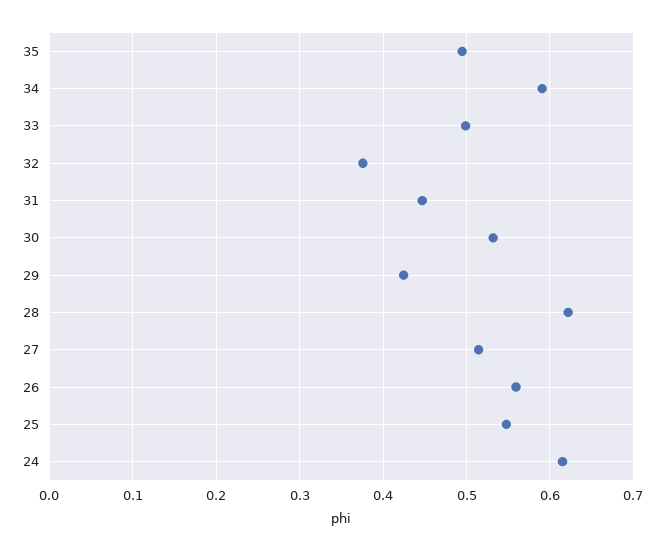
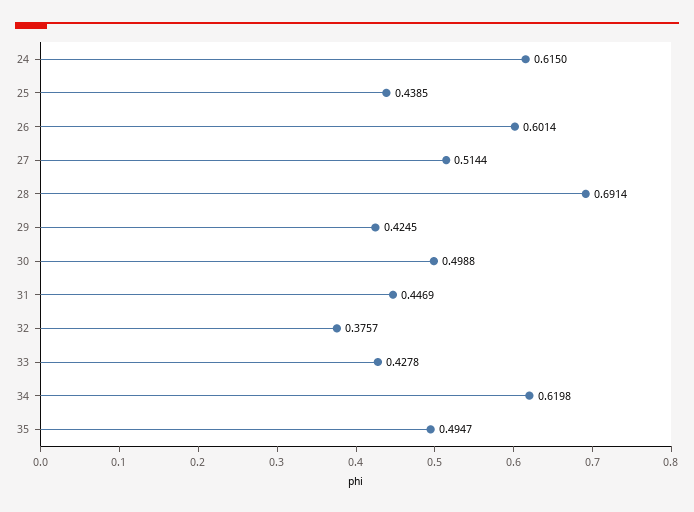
34: 0.59 -> 0.6198
33: 0.5 -> 0.4278
30: 0.53 -> 0.4988
28: 0.62 -> 0.6914
26: 0.56 -> 0.6014
25: 0.55 -> 0.4385

